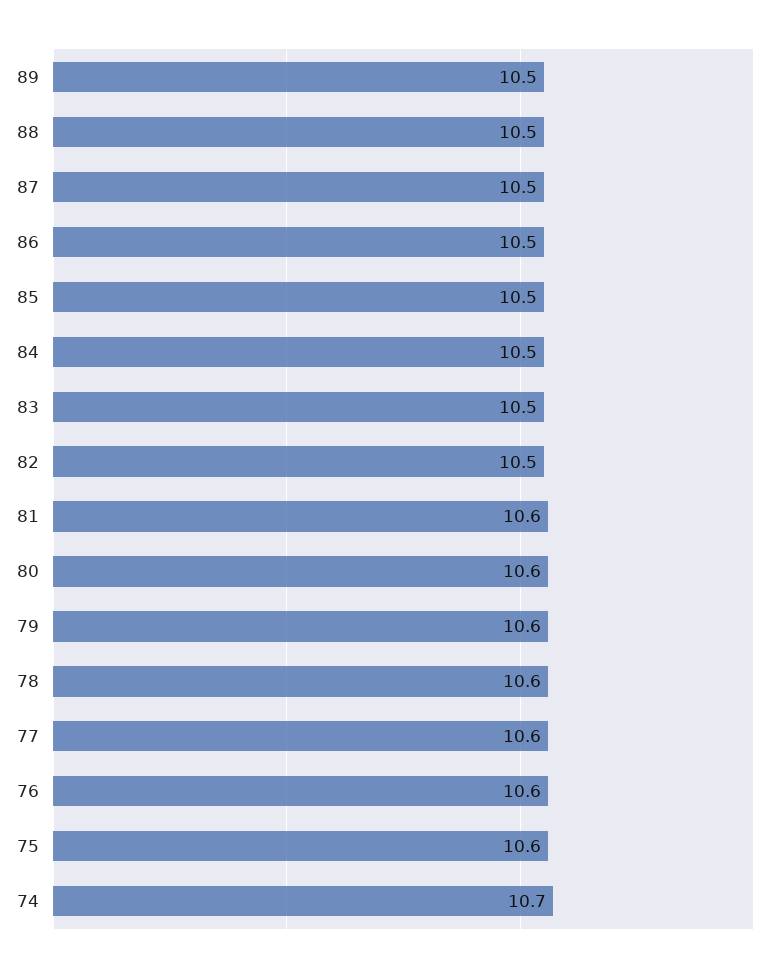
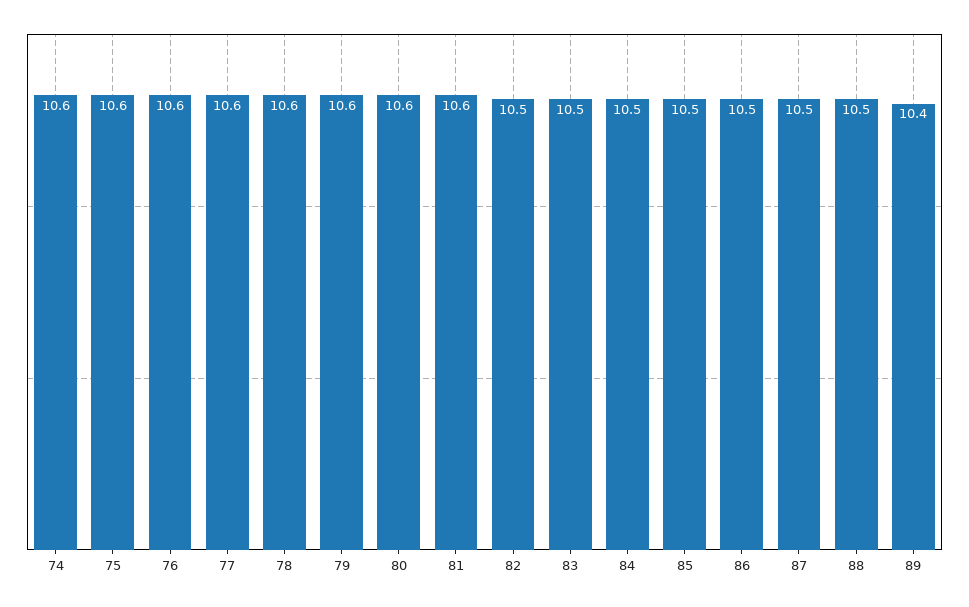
89: 10.5 -> 10.4
74: 10.7 -> 10.6

